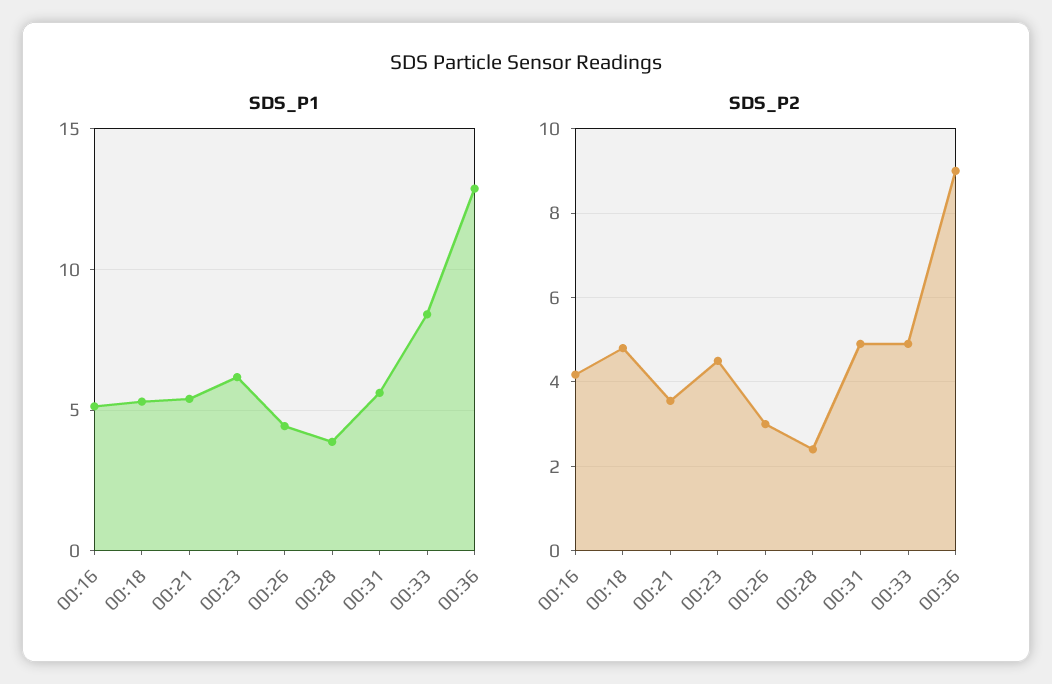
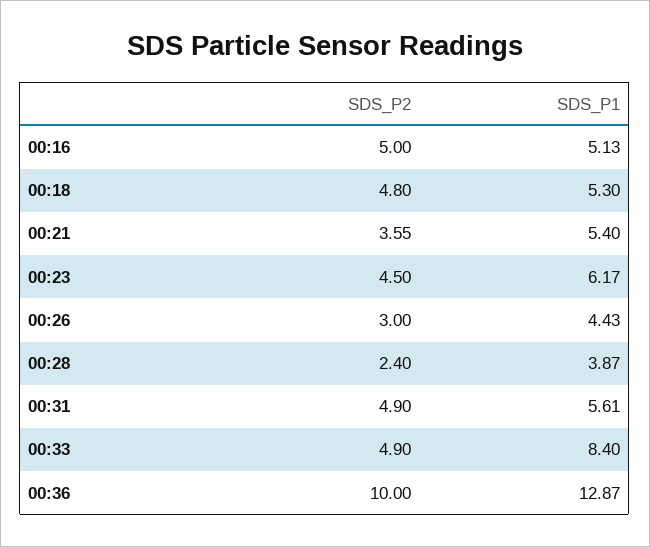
SDS_P2, 00:16: 4.2 -> 5
SDS_P2, 00:36: 9 -> 10

